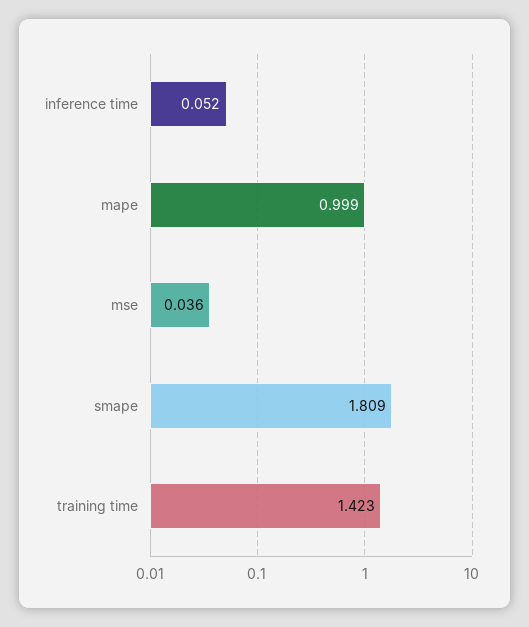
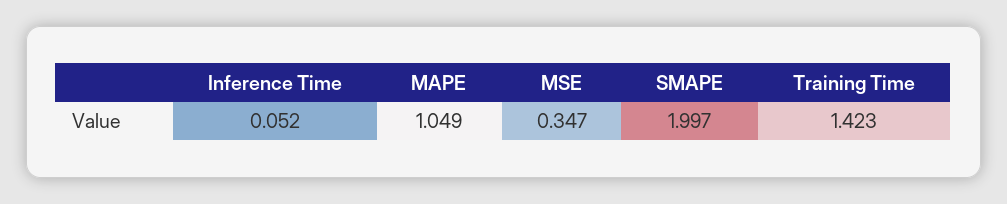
mape: 0.999 -> 1.049
mse: 0.036 -> 0.347
smape: 1.809 -> 1.997

